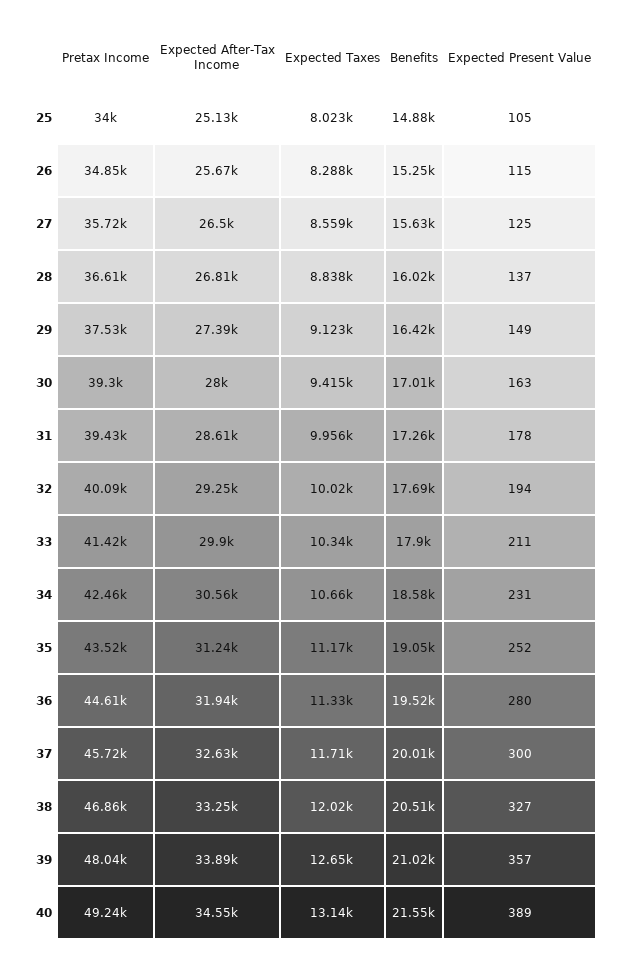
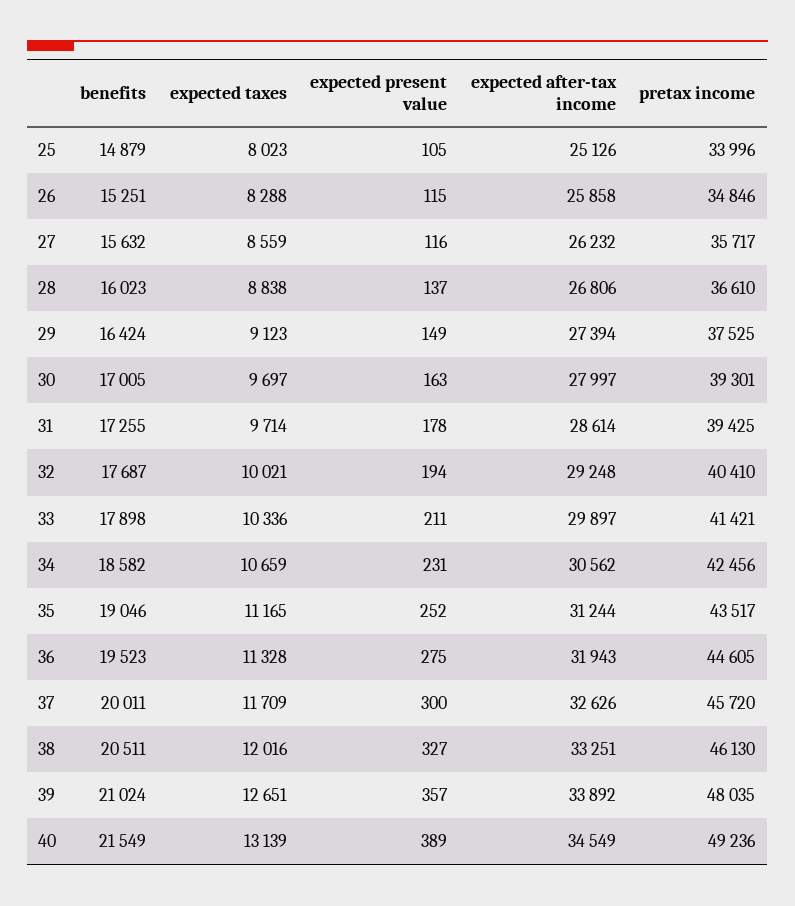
Expected After-Tax Income, 26: 25670 -> 25858
Expected After-Tax Income, 27: 26500 -> 26232
Expected Present Value, 27: 125 -> 116
Expected Taxes, 30: 9415 -> 9697
Expected Taxes, 31: 9956 -> 9714
Pretax Income, 32: 40090 -> 40410
Expected Present Value, 36: 280 -> 275
Pretax Income, 38: 46860 -> 46130

